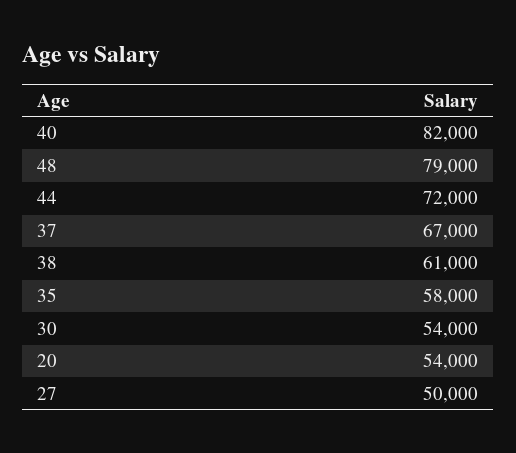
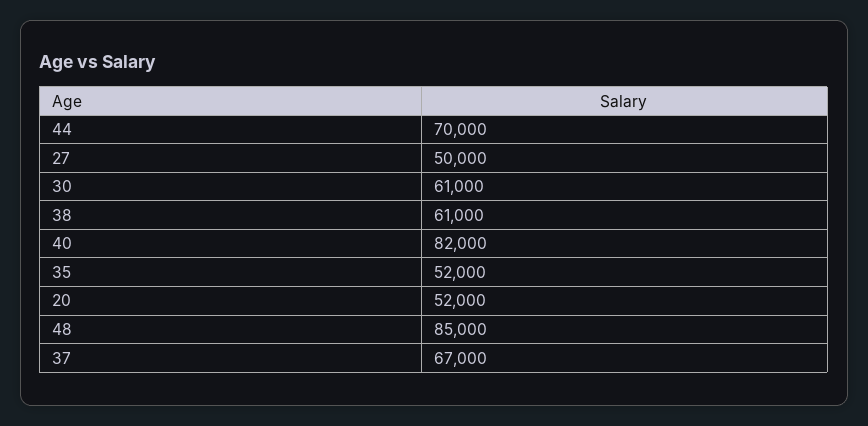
48: 79000 -> 85000
44: 72000 -> 70000
35: 58000 -> 52000
30: 54000 -> 61000
20: 54000 -> 52000

